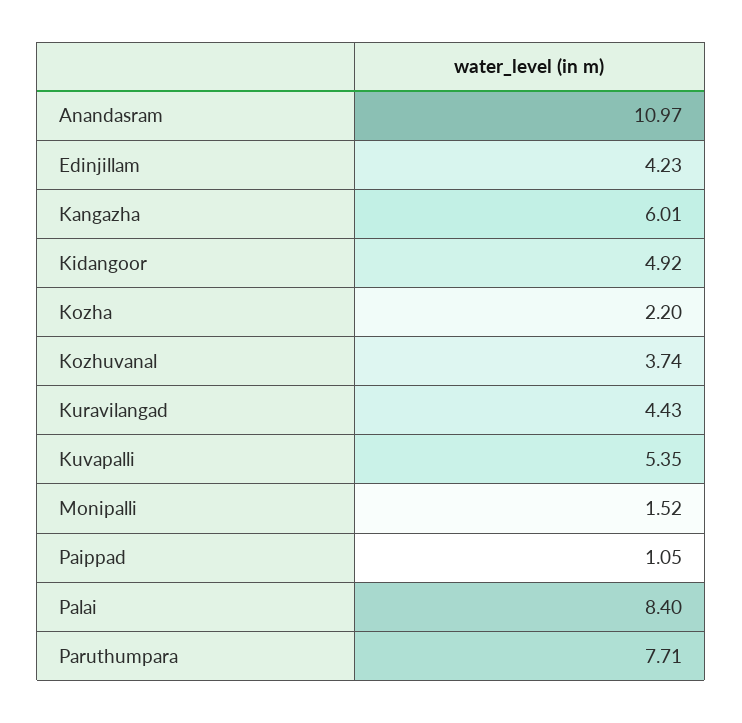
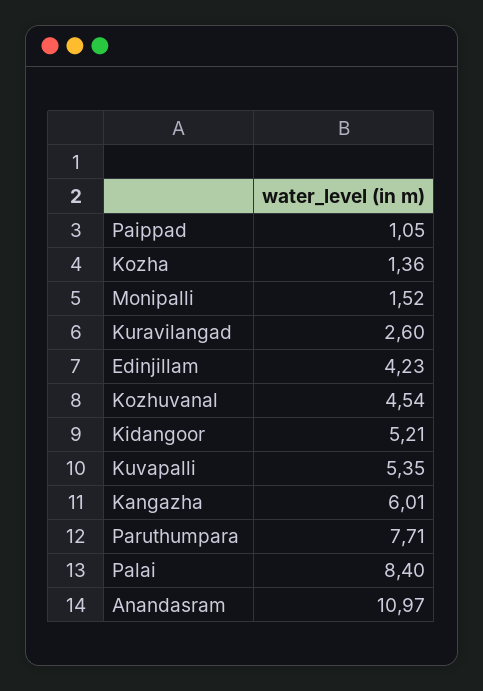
Kidangoor: 4.92 -> 5.21
Kozha: 2.2 -> 1.36
Kozhuvanal: 3.74 -> 4.54
Kuravilangad: 4.43 -> 2.6

